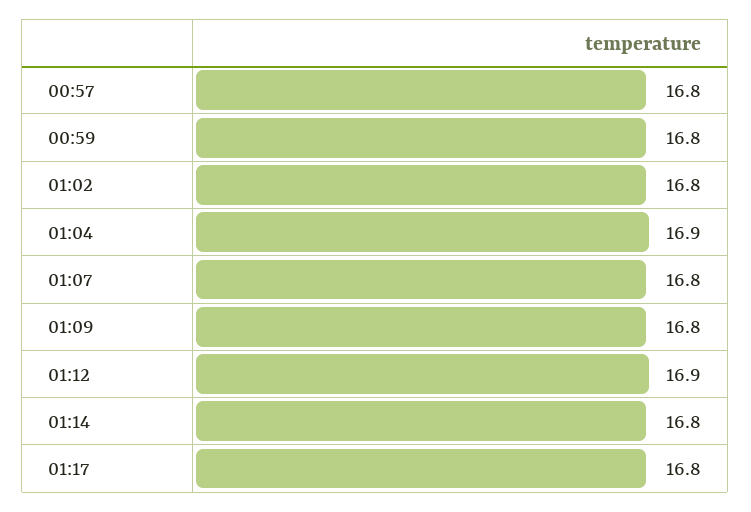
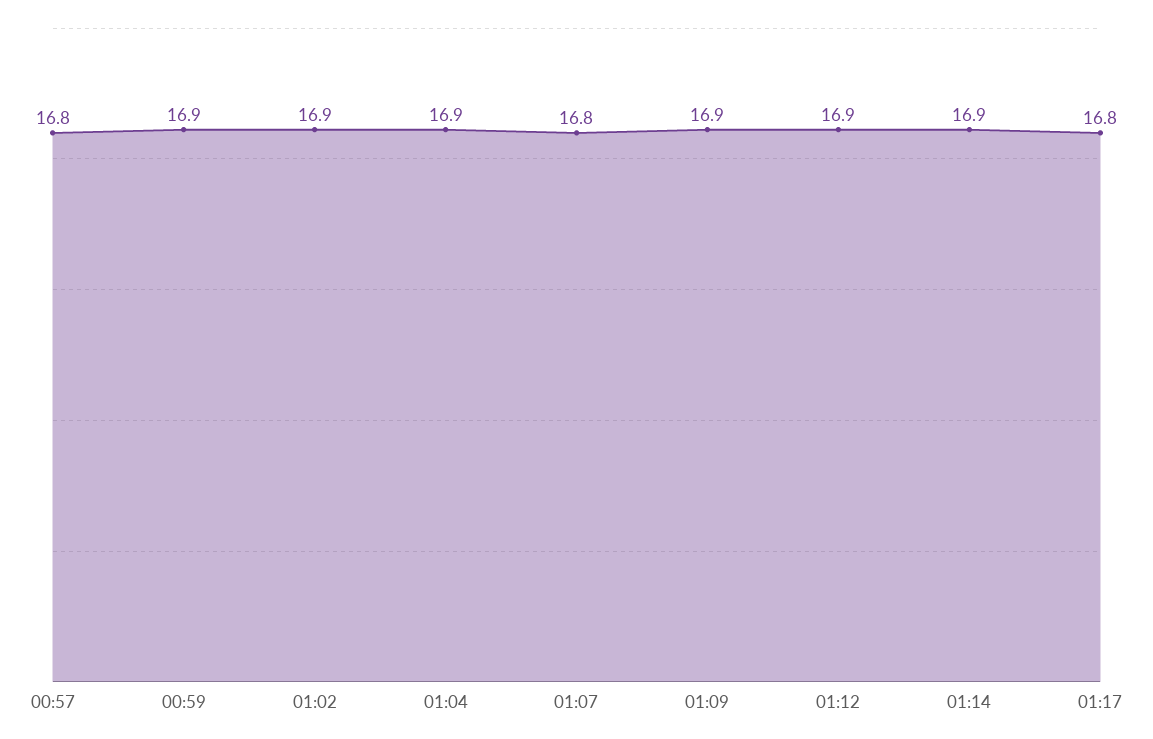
00:59: 16.8 -> 16.9
01:02: 16.8 -> 16.9
01:09: 16.8 -> 16.9
01:14: 16.8 -> 16.9

